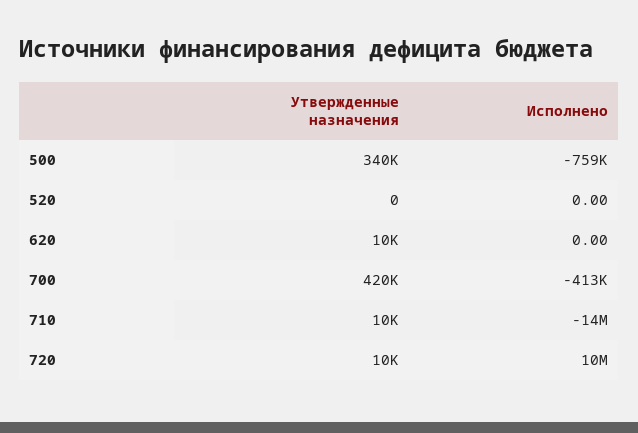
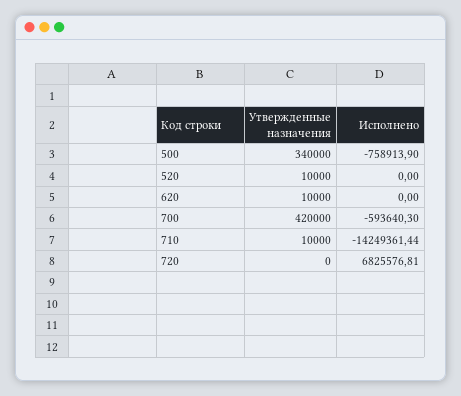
Утвержденные назначения, 520: 0 -> 10000
Исполнено, 700: -413000 -> -593640.3
Утвержденные назначения, 720: 10000 -> 0
Исполнено, 720: 10000000 -> 6825576.81

